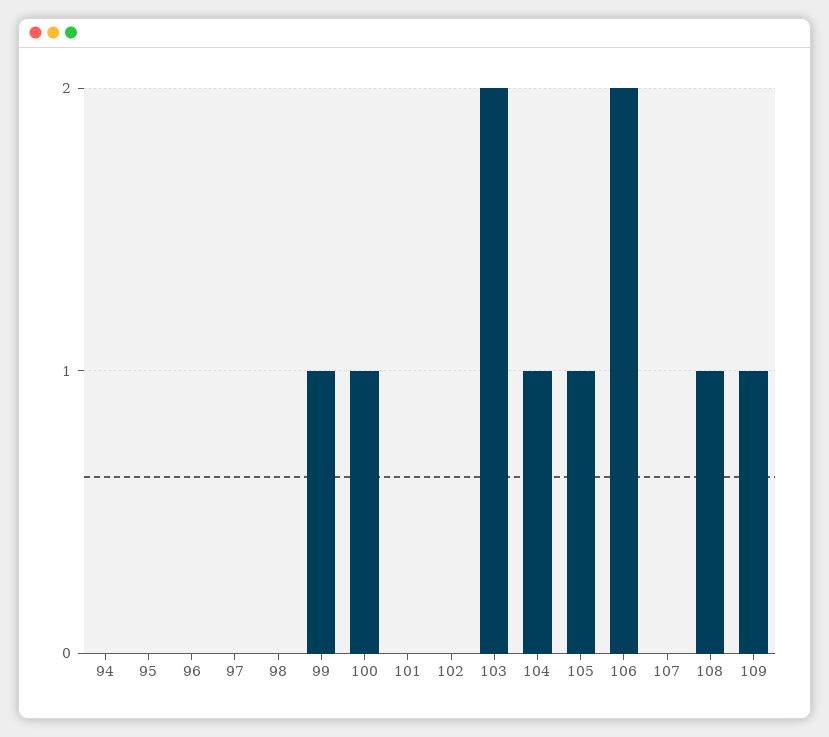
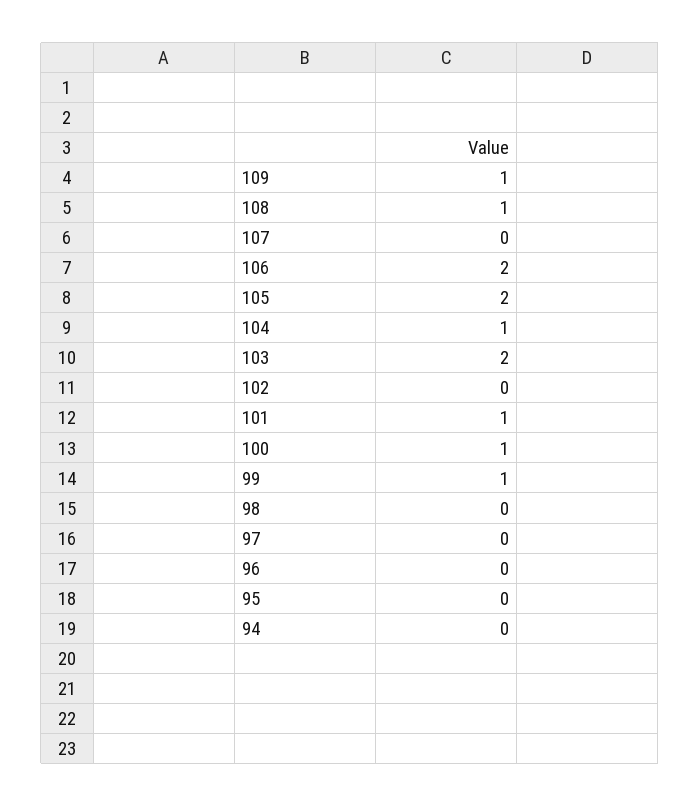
101: 0 -> 1
105: 1 -> 2

